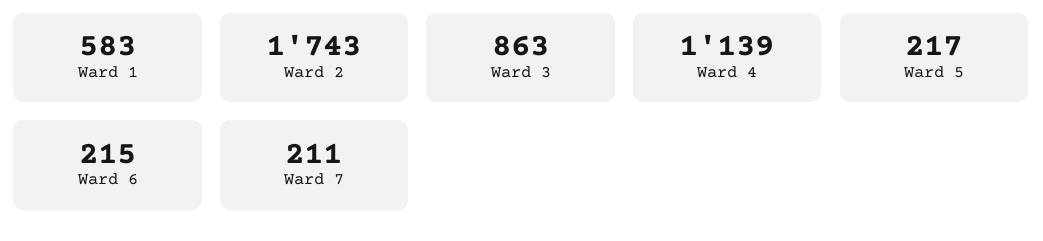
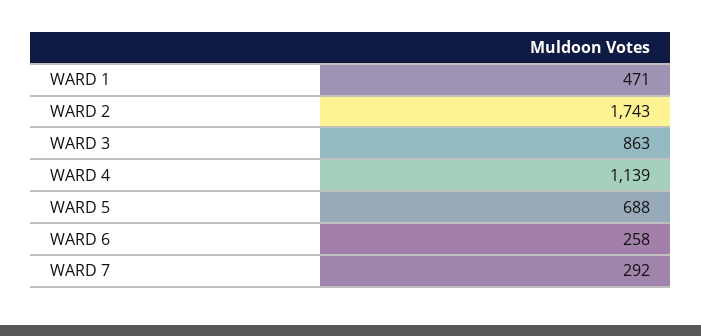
Ward 1: 583 -> 471
Ward 5: 217 -> 688
Ward 6: 215 -> 258
Ward 7: 211 -> 292

